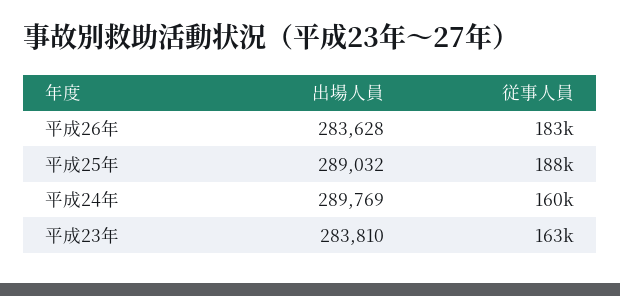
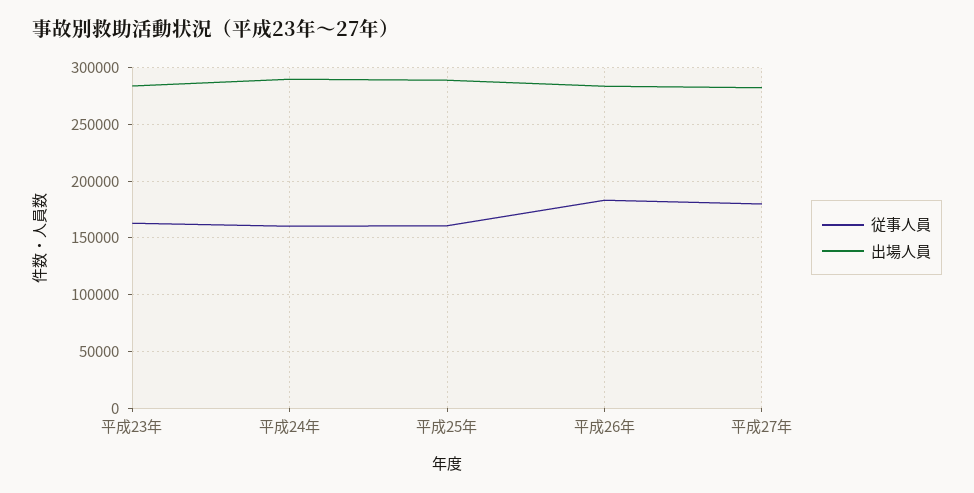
従事人員, 平成25年: 188000 -> 160000
従事人員, 平成27年: none -> 180000
出場人員, 平成27年: none -> 280000

